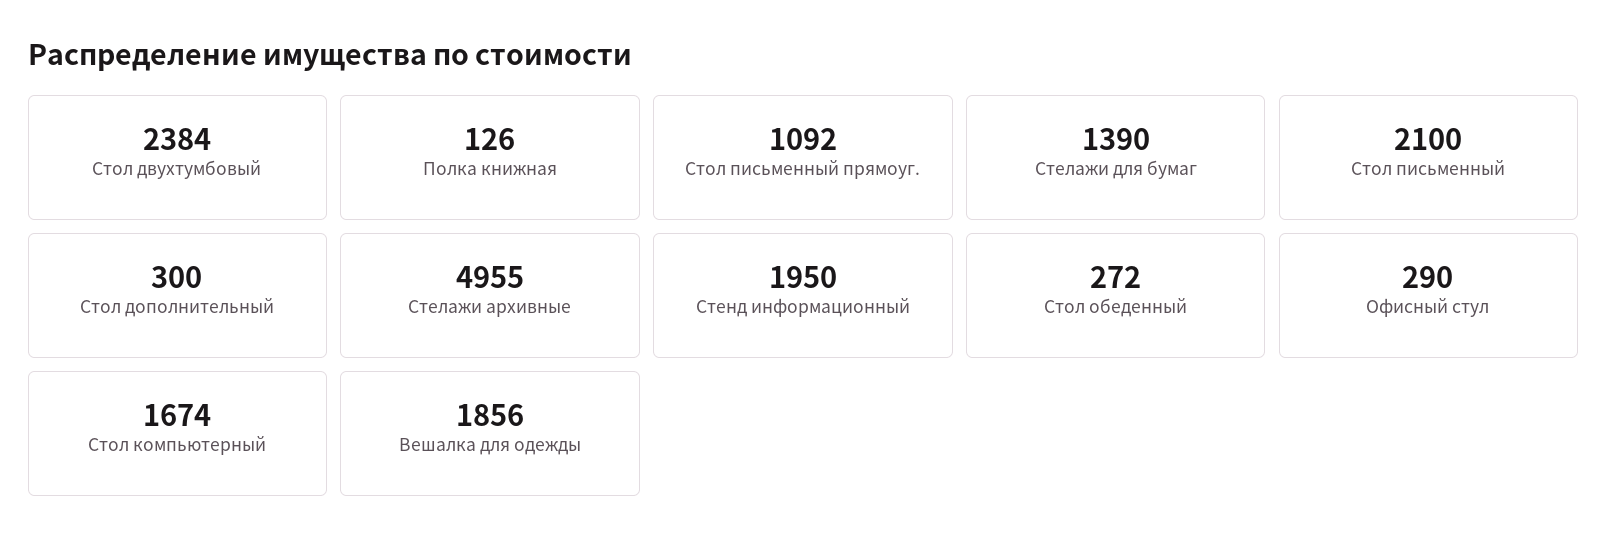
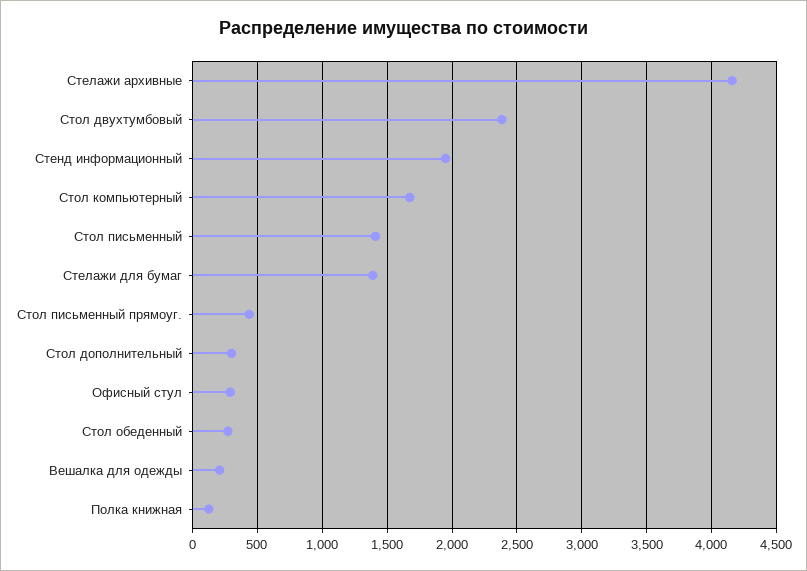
Стол письменный прямоуг.: 1092 -> 450
Стол письменный: 2100 -> 1400
Стелажи архивные: 4955 -> 4150
Вешалка для одежды: 1856 -> 200

